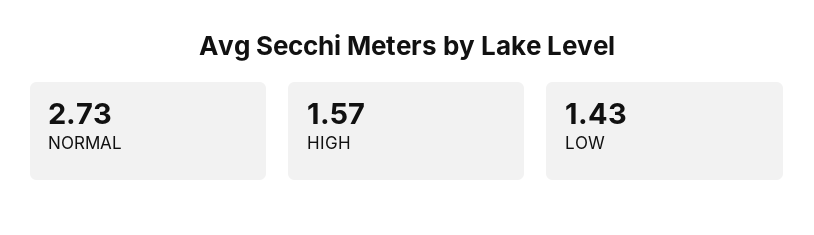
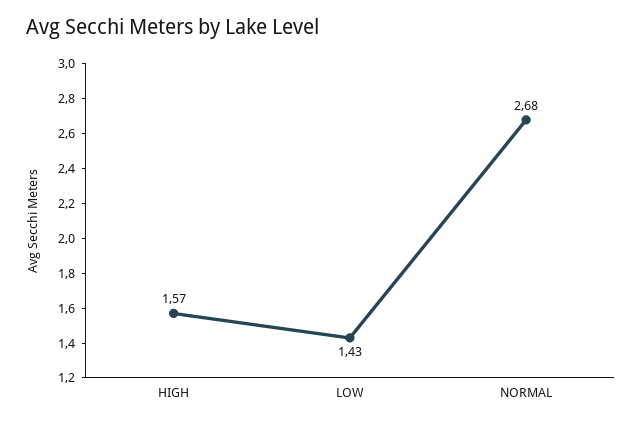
NORMAL: 2.73 -> 2.68

